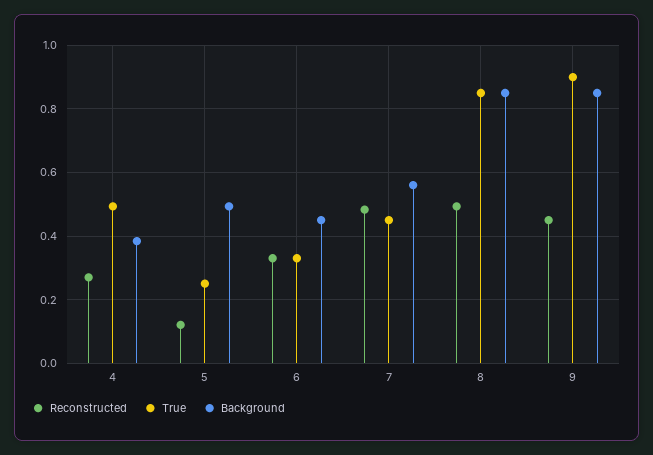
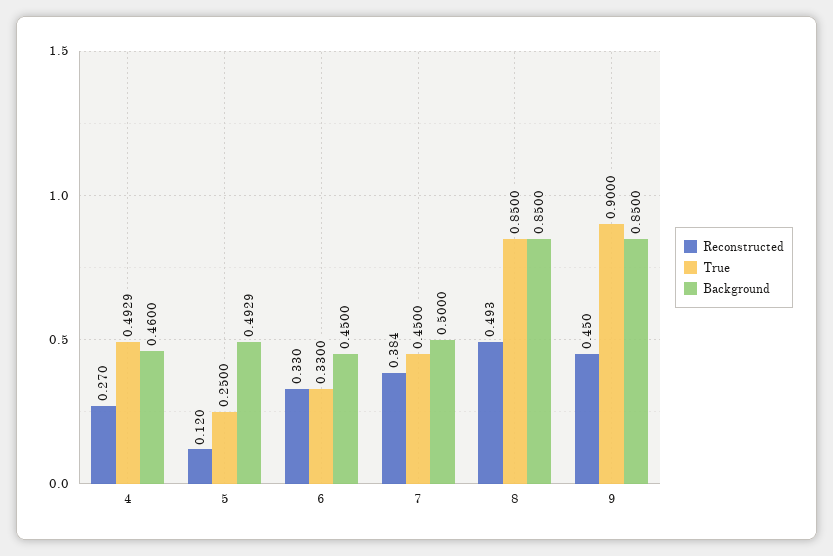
Background, 4: 0.38 -> 0.46
Reconstructed, 7: 0.48 -> 0.384
Background, 7: 0.56 -> 0.5

